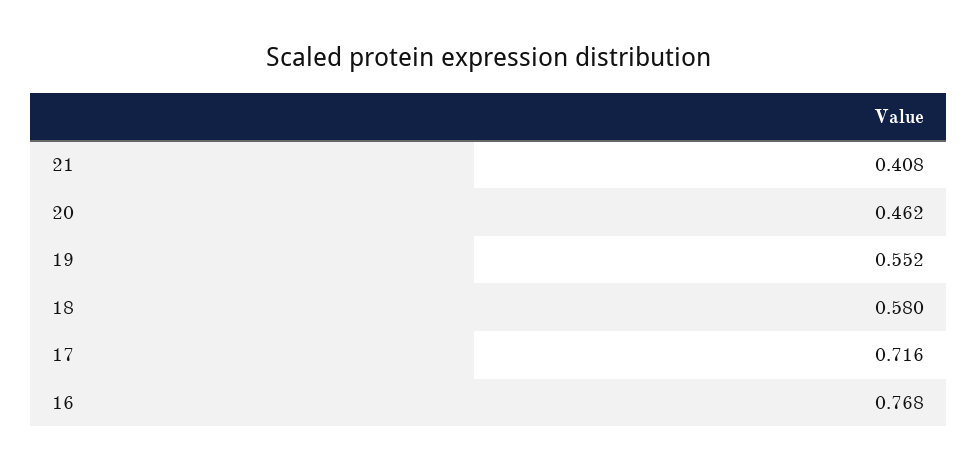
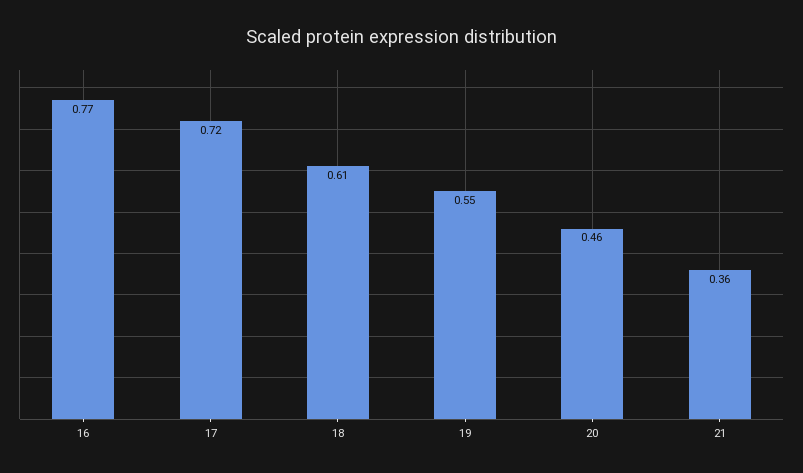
21: 0.408 -> 0.36
18: 0.58 -> 0.61

